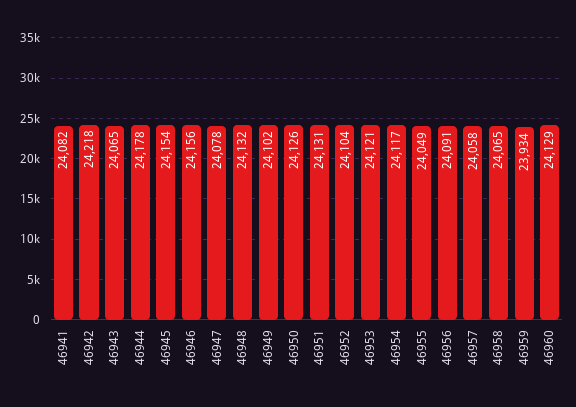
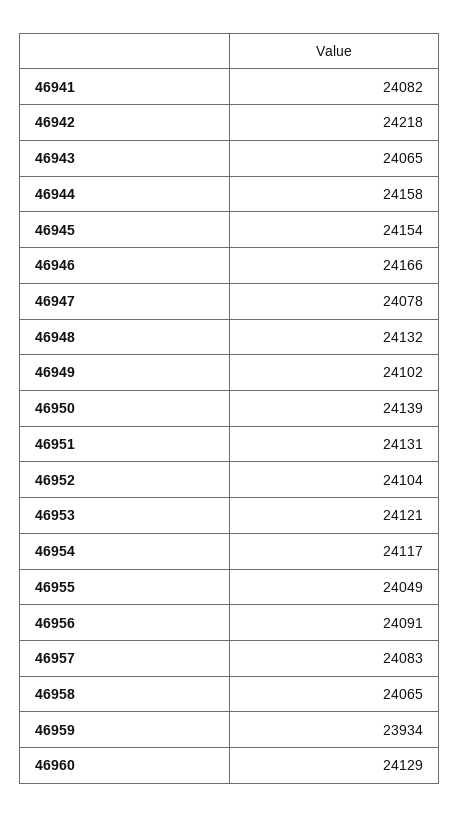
46944: 24178 -> 24158
46946: 24156 -> 24166
46950: 24126 -> 24139
46957: 24058 -> 24083

